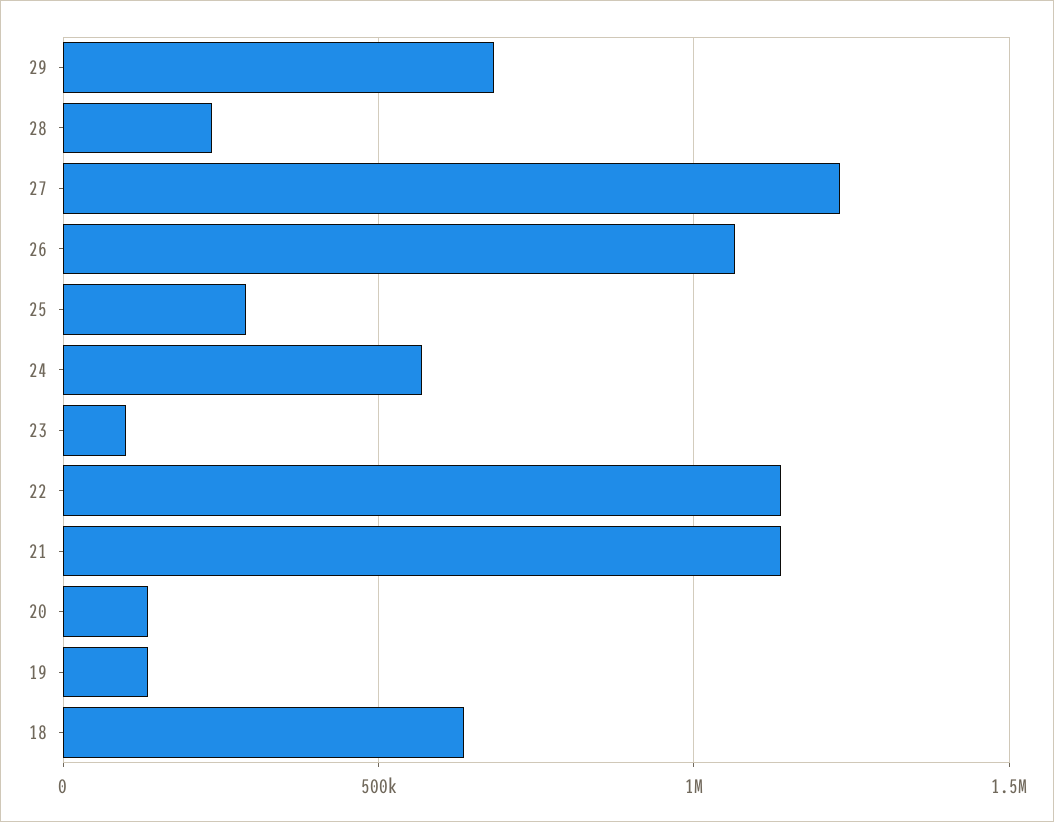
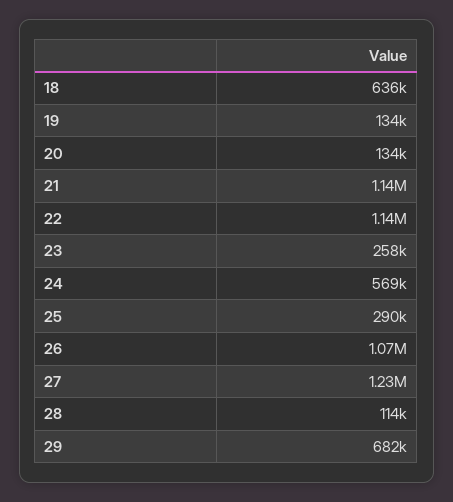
28: 250000 -> 114000
23: 100000 -> 258000

